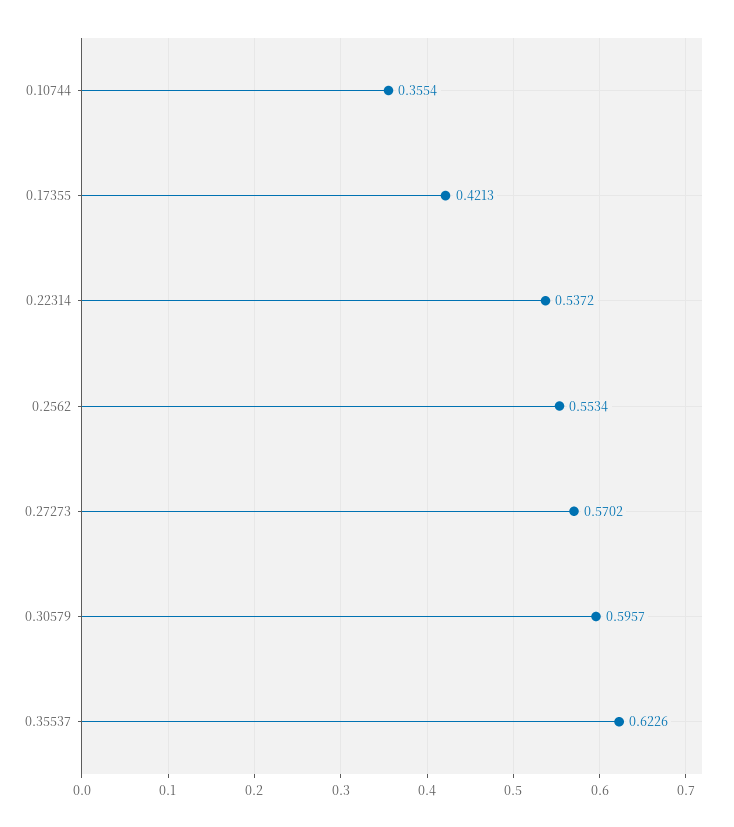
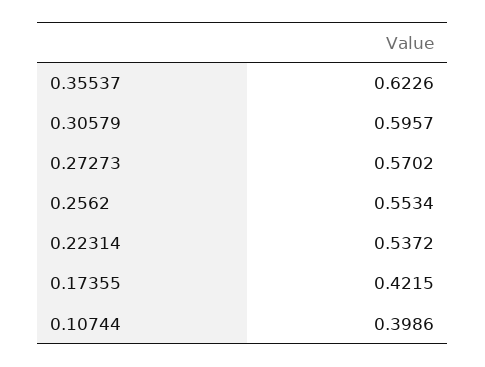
0.10744: 0.3554 -> 0.3986
0.17355: 0.4213 -> 0.4215

